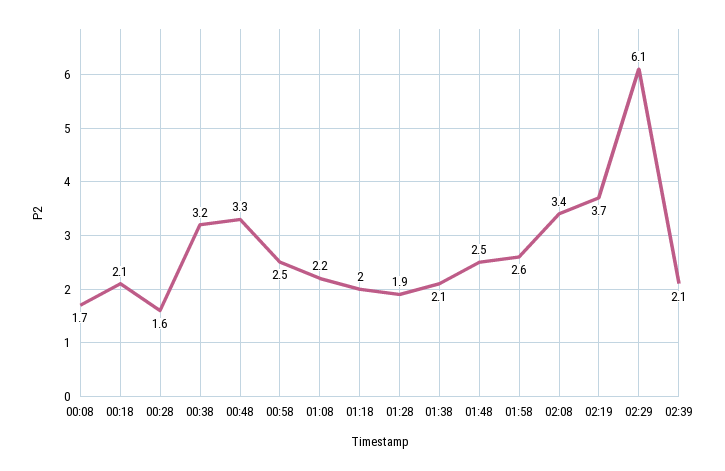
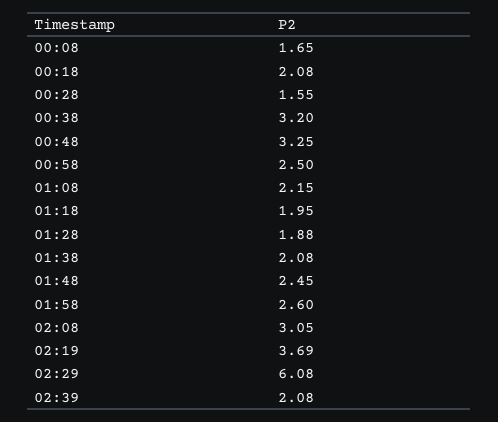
02:08: 3.4 -> 3.05

